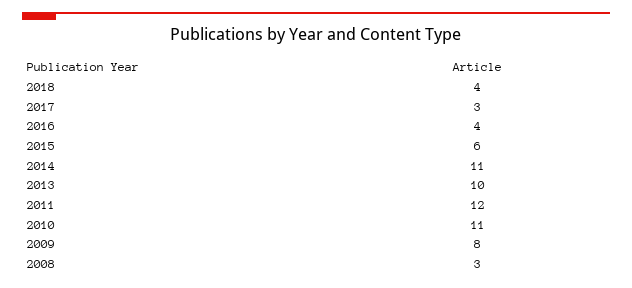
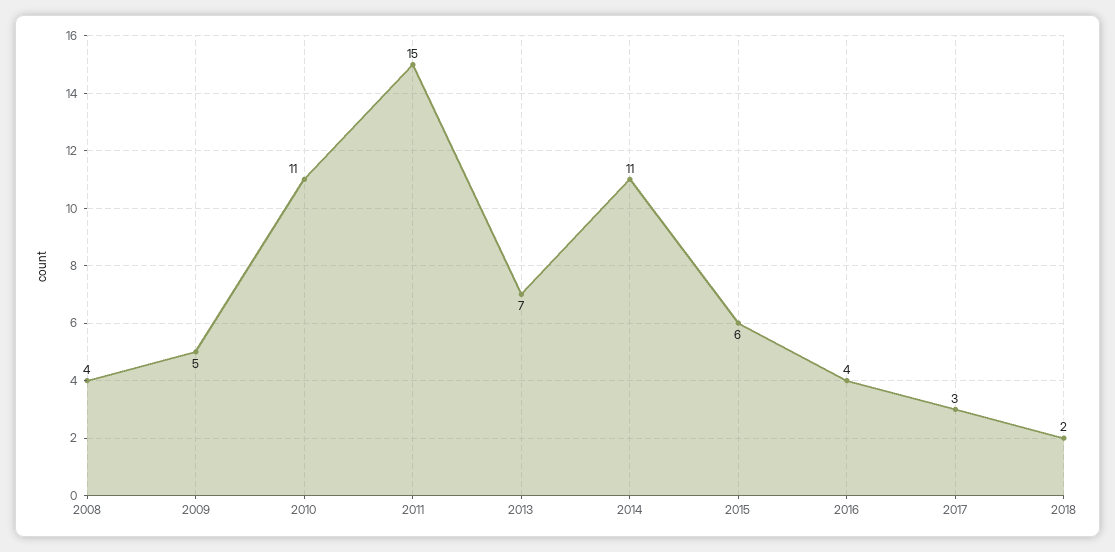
2018: 4 -> 2
2013: 10 -> 7
2011: 12 -> 15
2009: 8 -> 5
2008: 3 -> 4

